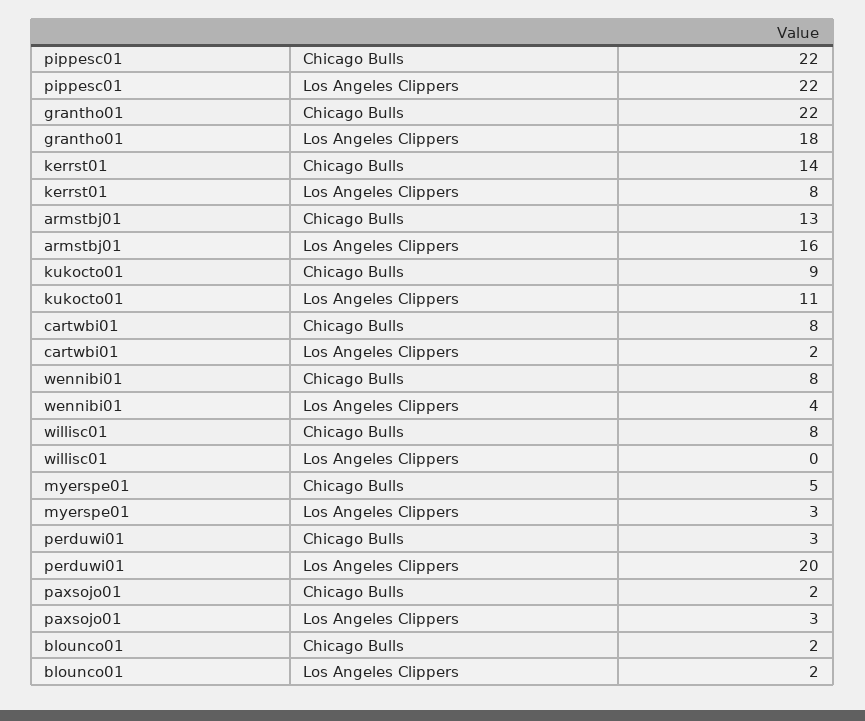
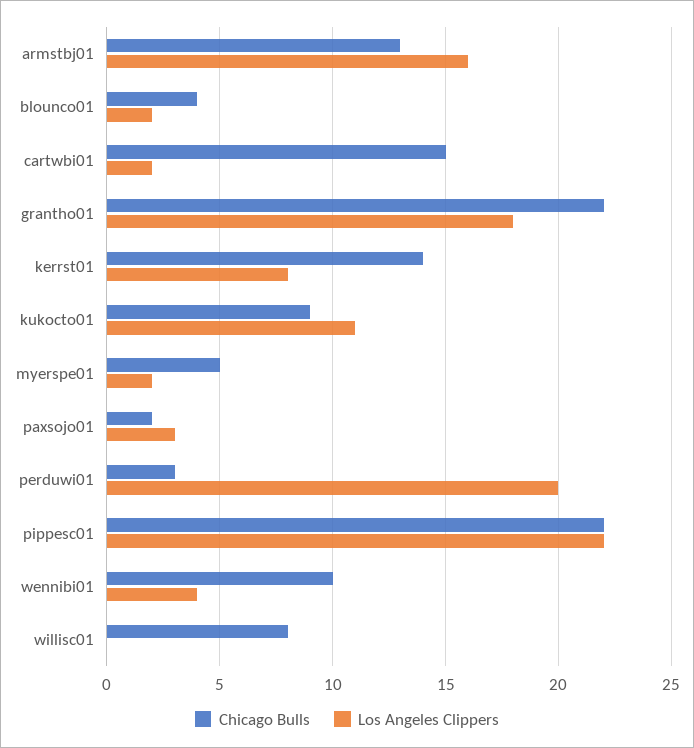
Chicago Bulls, cartwbi01: 8 -> 15
Chicago Bulls, wennibi01: 8 -> 10
Los Angeles Clippers, myerspe01: 3 -> 2
Chicago Bulls, blounco01: 2 -> 4

